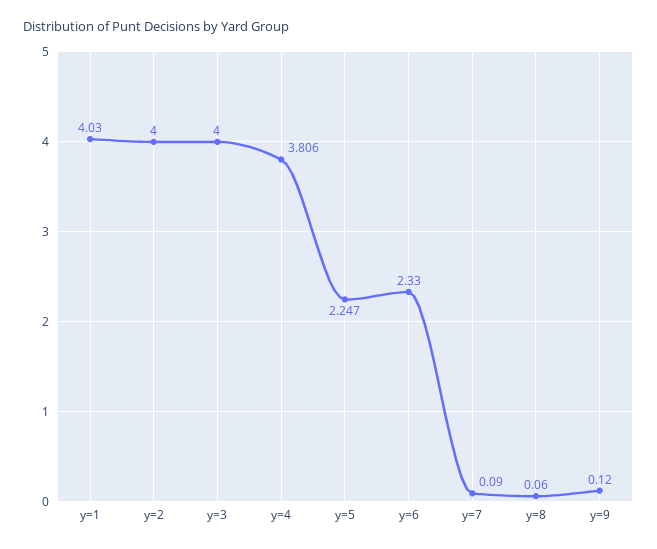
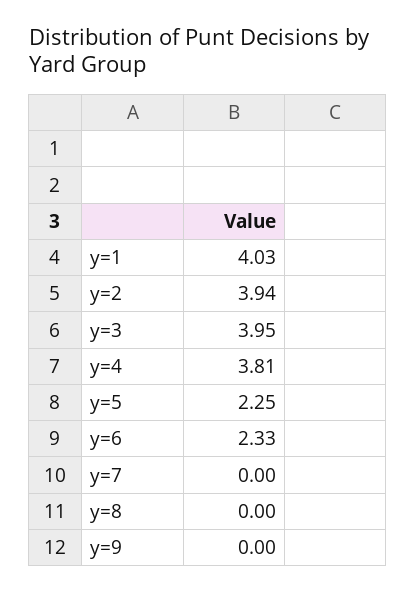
y=2: 4 -> 3.94
y=3: 4 -> 3.95
y=7: 0.09 -> 0
y=8: 0.06 -> 0
y=9: 0.12 -> 0

